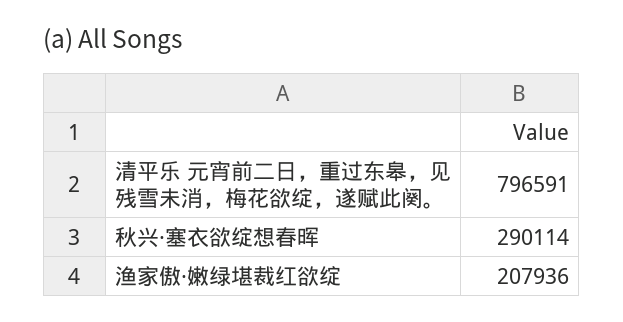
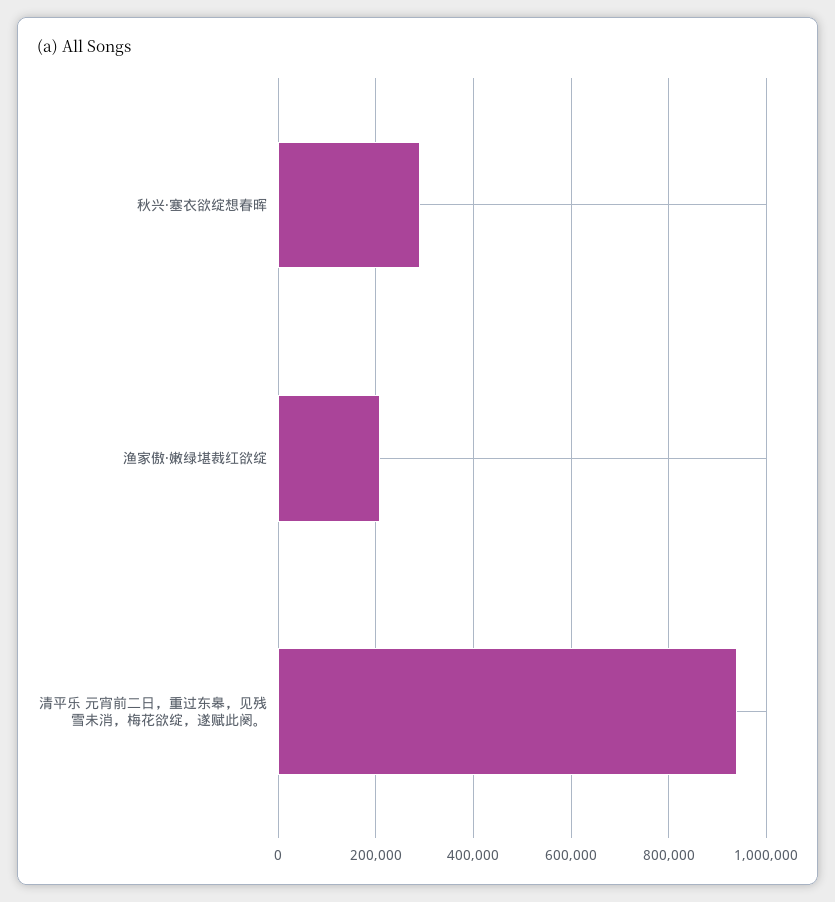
清平乐 元宵前二日，重过东皋，见残雪未消，梅花欲绽，遂赋此阕。: 796591 -> 940000

